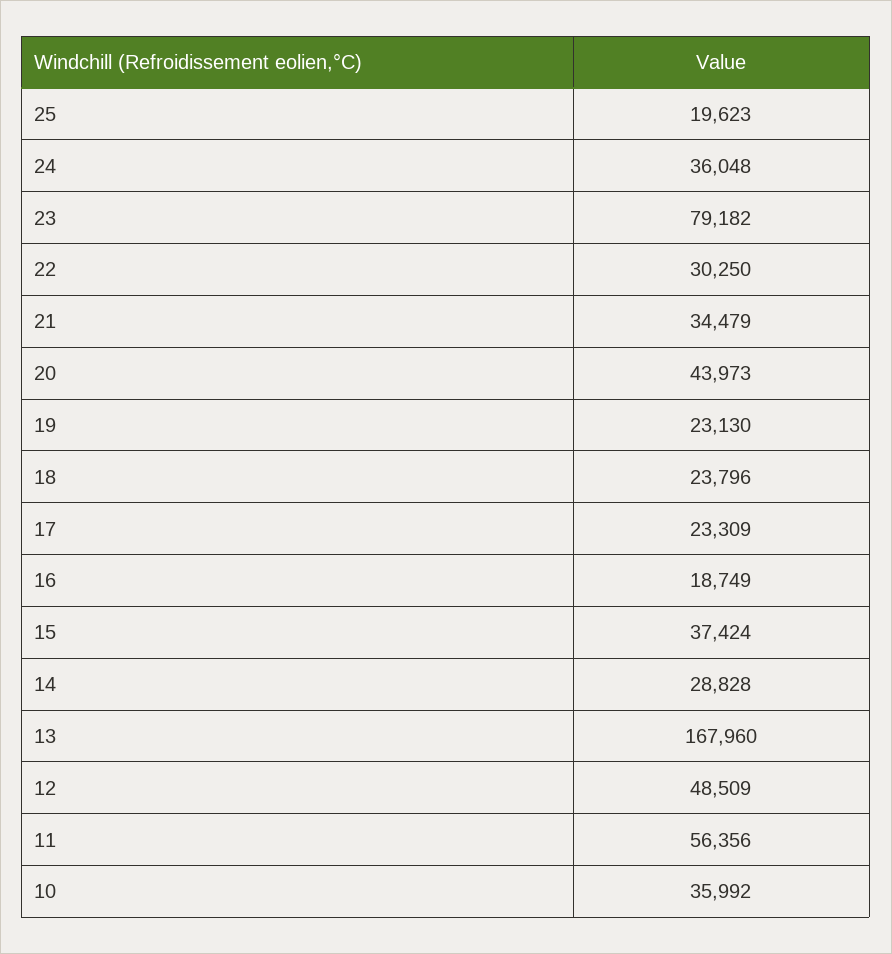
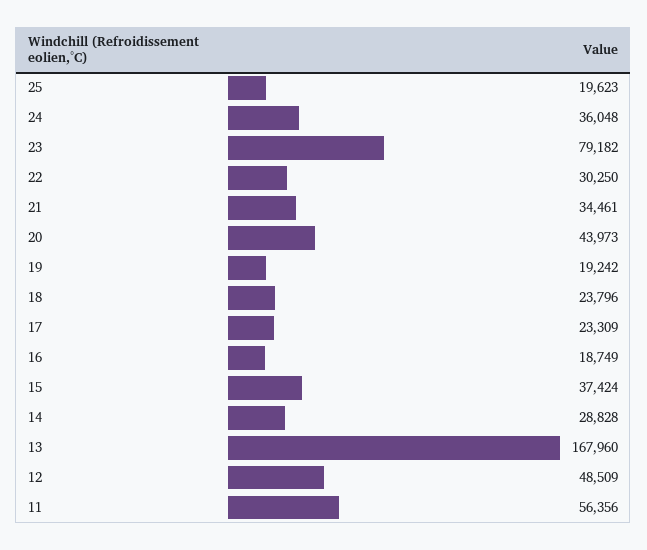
21: 34479 -> 34461
19: 23130 -> 19242
10: 35992 -> none

